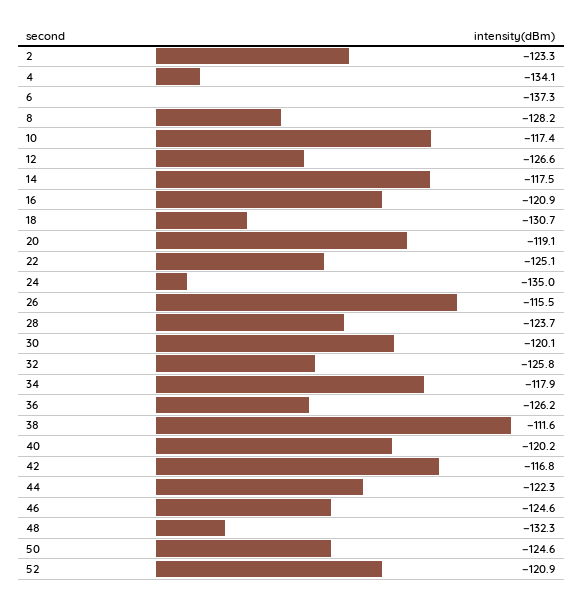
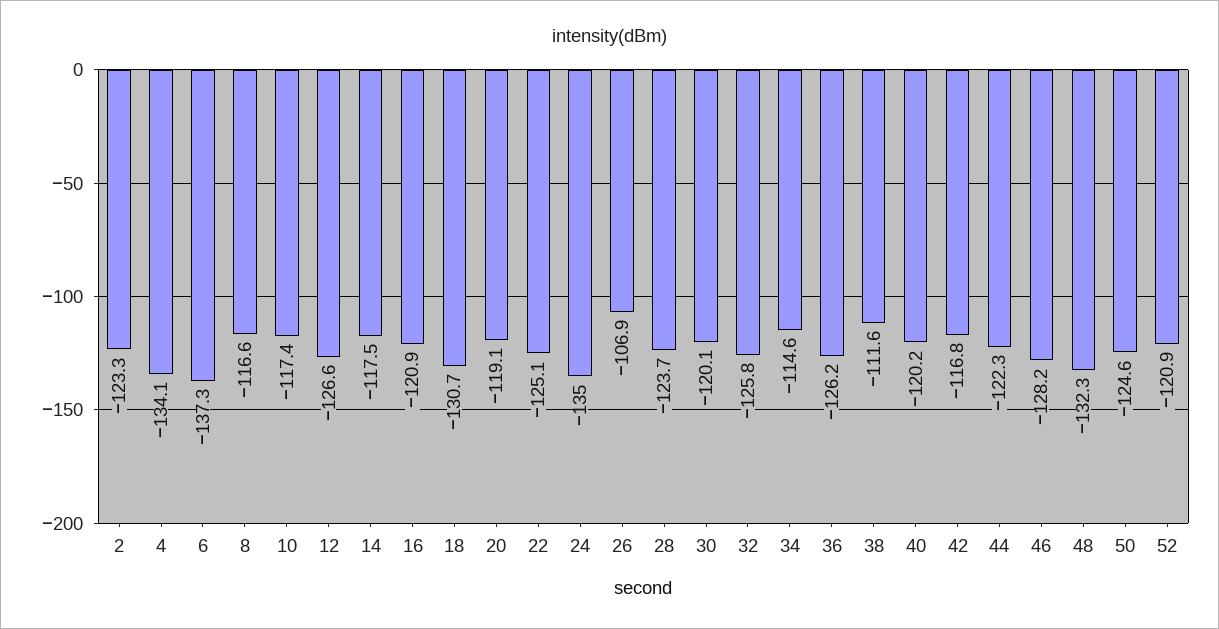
8: -128.2 -> -116.6
26: -115.5 -> -106.9
34: -117.9 -> -114.6
46: -124.6 -> -128.2

